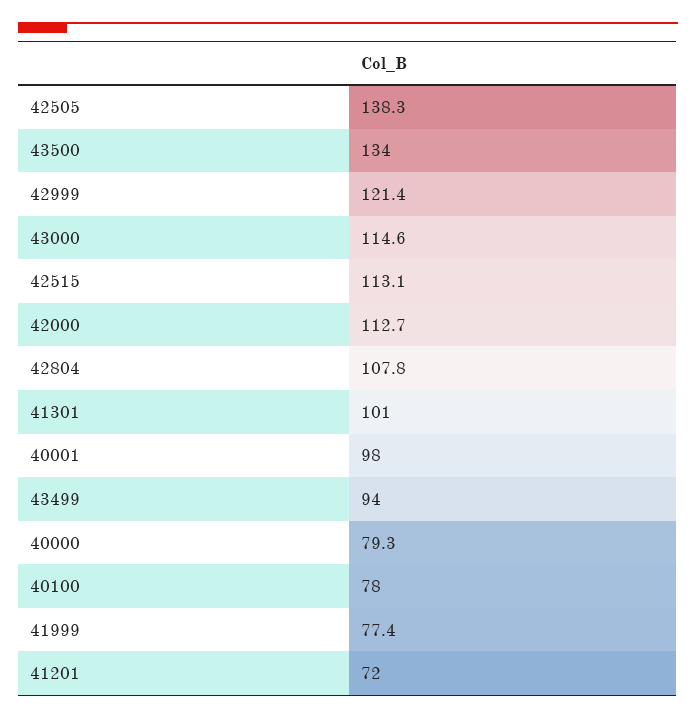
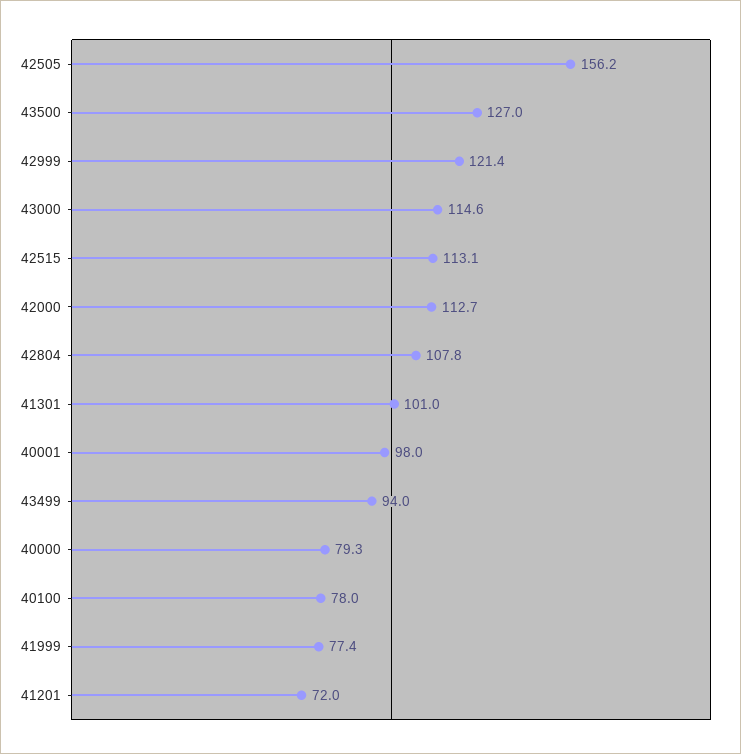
42505: 138.3 -> 156.2
43500: 134 -> 127

